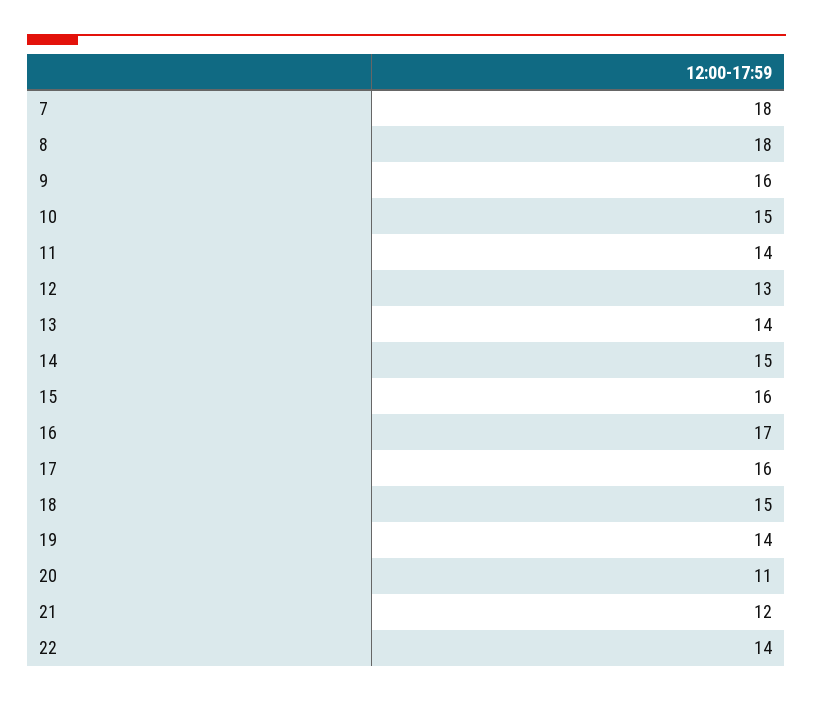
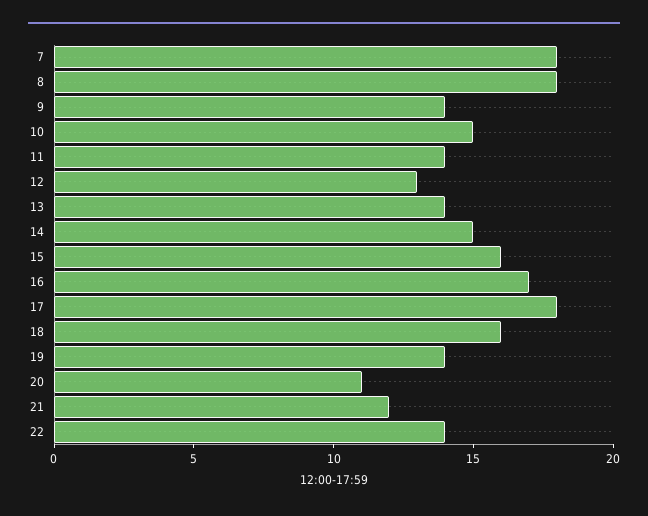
9: 16 -> 14
17: 16 -> 18
18: 15 -> 16

